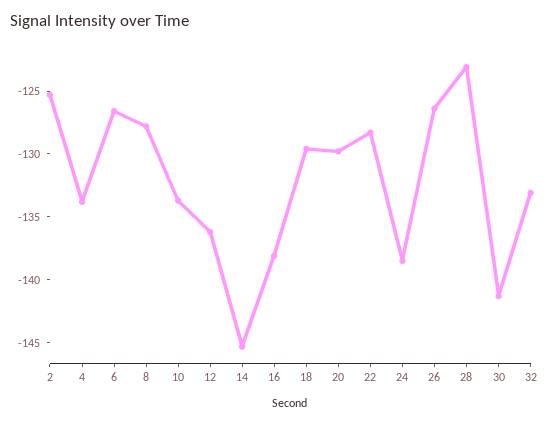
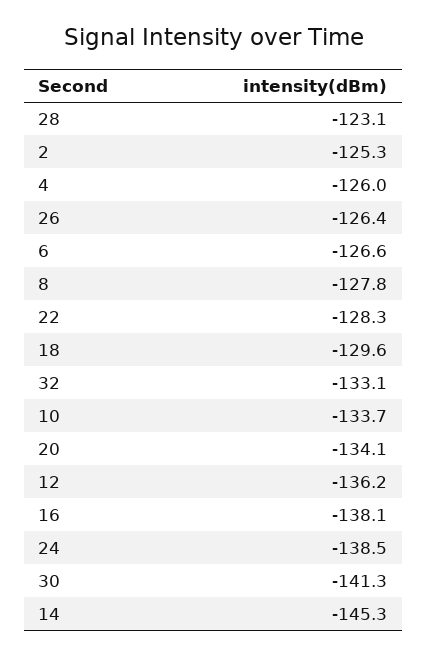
4: -134 -> -126
20: -130 -> -134.1

